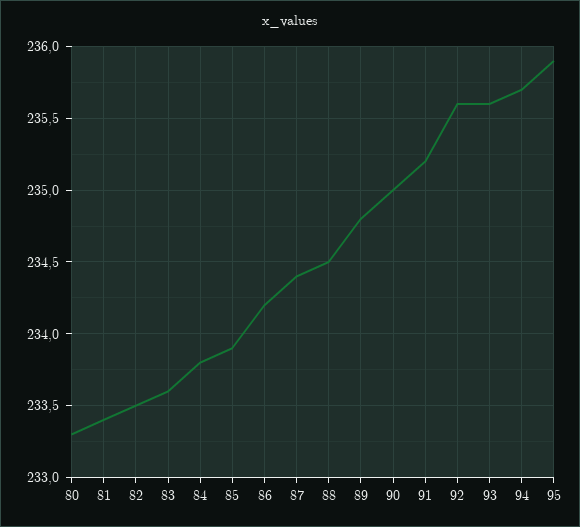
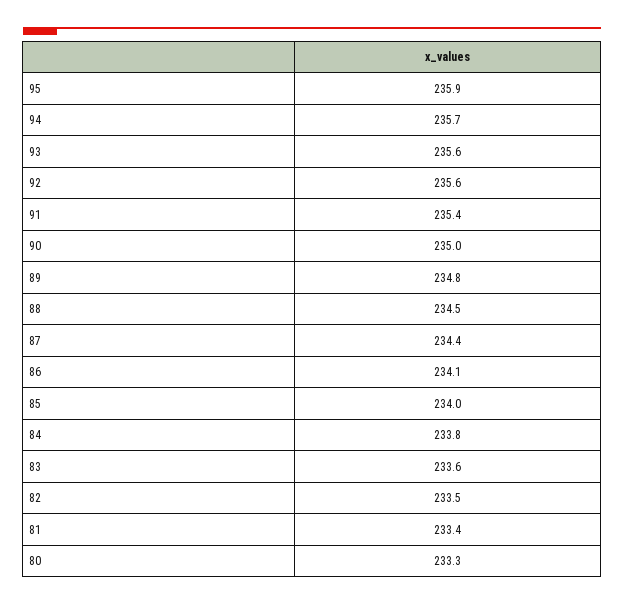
85: 233.9 -> 234
86: 234.2 -> 234.1
91: 235.2 -> 235.4

